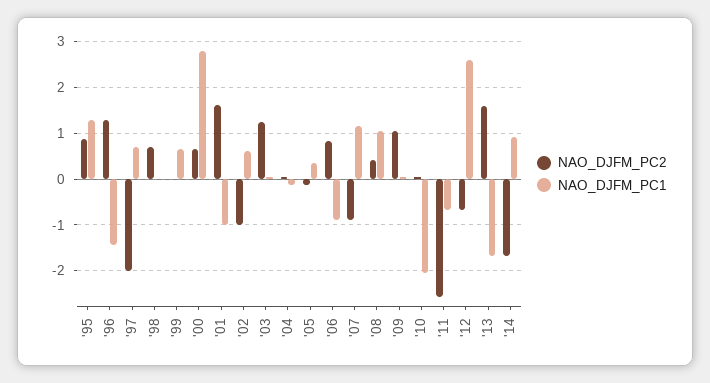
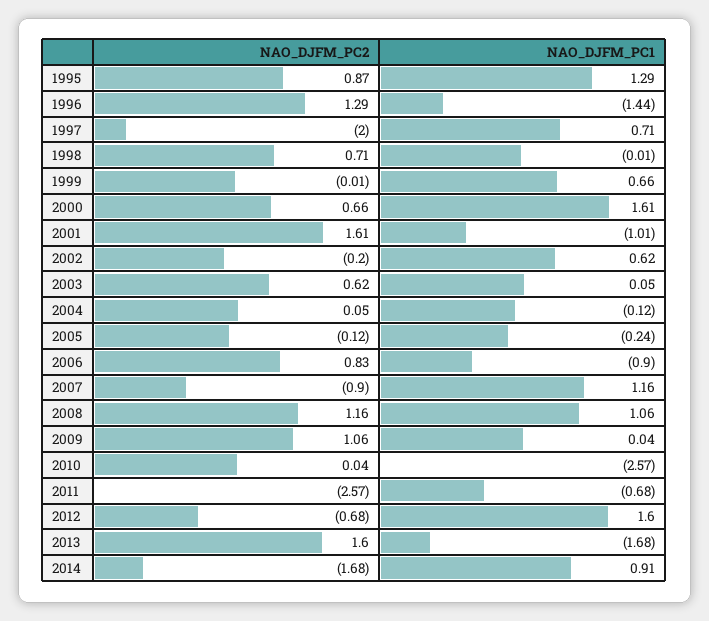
NAO_DJFM_PC1, '00: 2.8 -> 1.61
NAO_DJFM_PC2, '02: -1 -> -0.2
NAO_DJFM_PC2, '03: 1.2 -> 0.62
NAO_DJFM_PC1, '05: 0.4 -> -0.24
NAO_DJFM_PC2, '08: 0.4 -> 1.16
NAO_DJFM_PC1, '10: -2 -> -2.57
NAO_DJFM_PC1, '12: 2.6 -> 1.6

